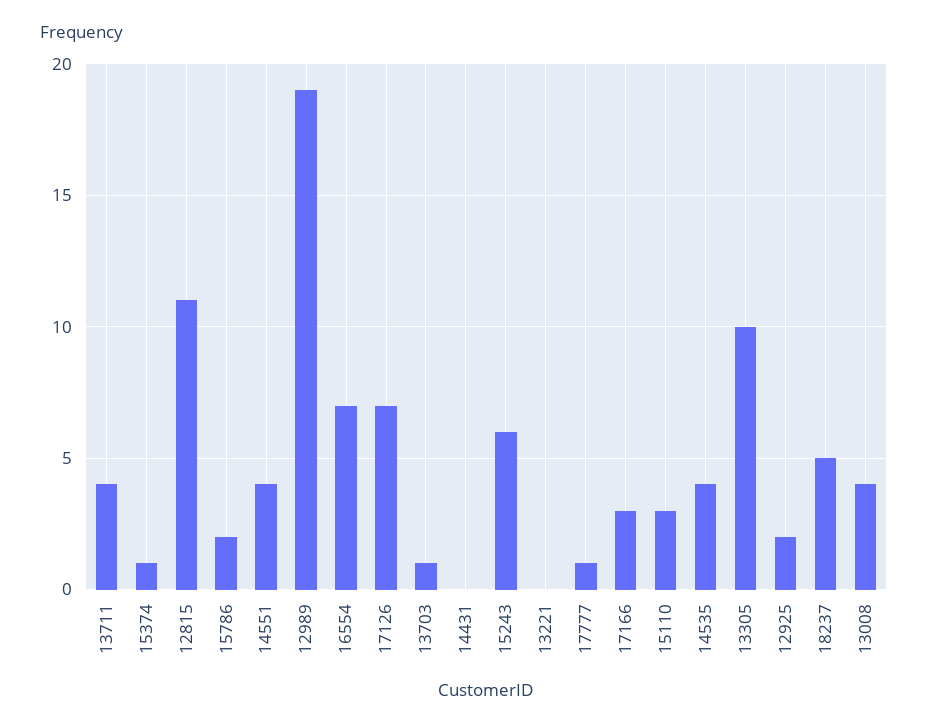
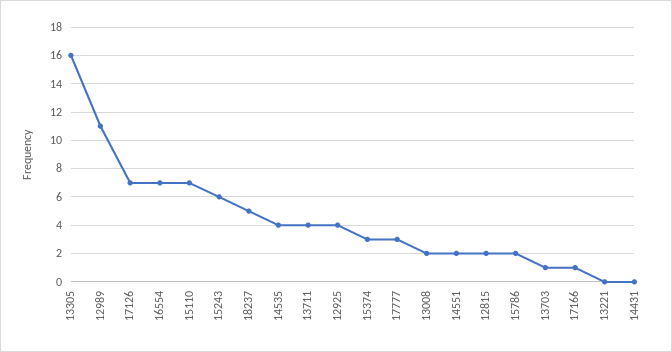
15374: 1 -> 3
12815: 11 -> 2
14551: 4 -> 2
12989: 19 -> 11
17777: 1 -> 3
17166: 3 -> 1
15110: 3 -> 7
13305: 10 -> 16
12925: 2 -> 4
13008: 4 -> 2

